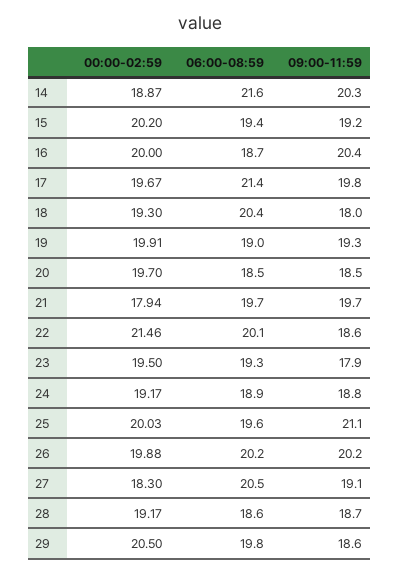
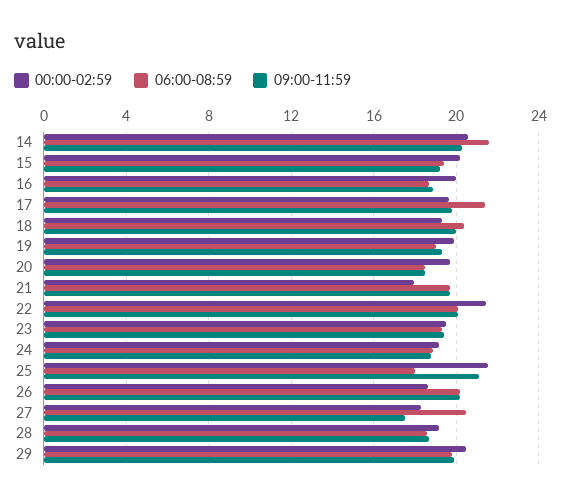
00:00-02:59, 14: 18.87 -> 20.5
09:00-11:59, 16: 20.4 -> 19
09:00-11:59, 18: 18 -> 20
09:00-11:59, 22: 18.6 -> 20
09:00-11:59, 23: 17.9 -> 19.5
00:00-02:59, 25: 20.03 -> 21.5
06:00-08:59, 25: 19.6 -> 18
00:00-02:59, 26: 19.88 -> 18.5
09:00-11:59, 27: 19.1 -> 17.5
09:00-11:59, 29: 18.6 -> 20

